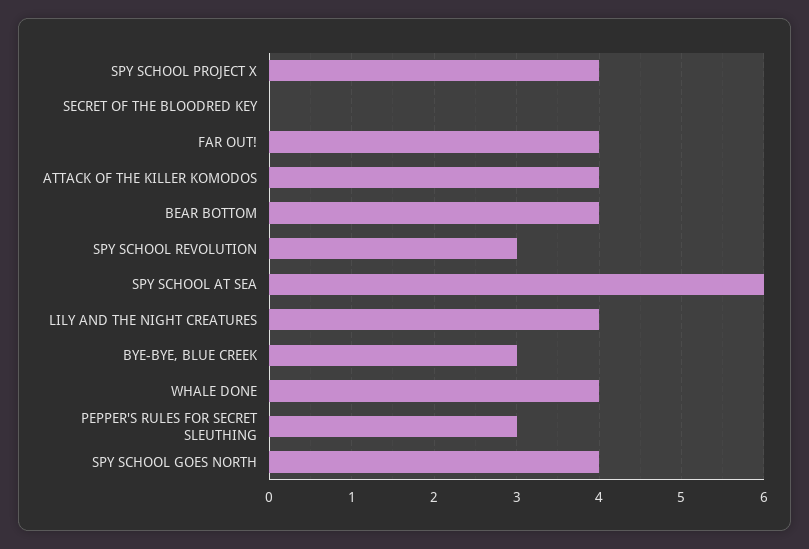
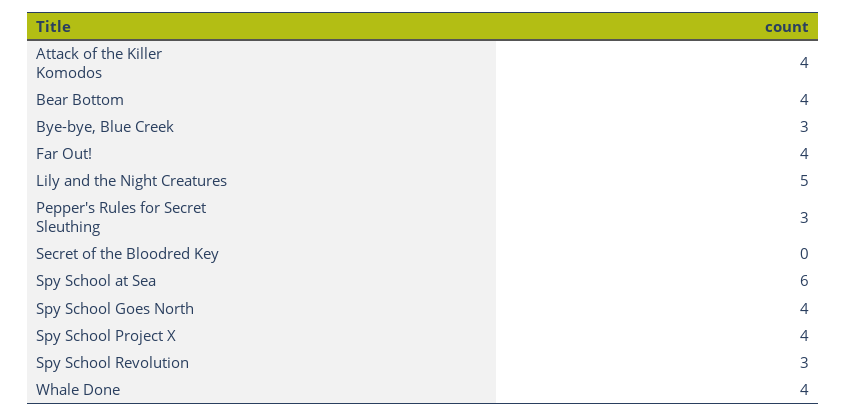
LILY AND THE NIGHT CREATURES: 4 -> 5

